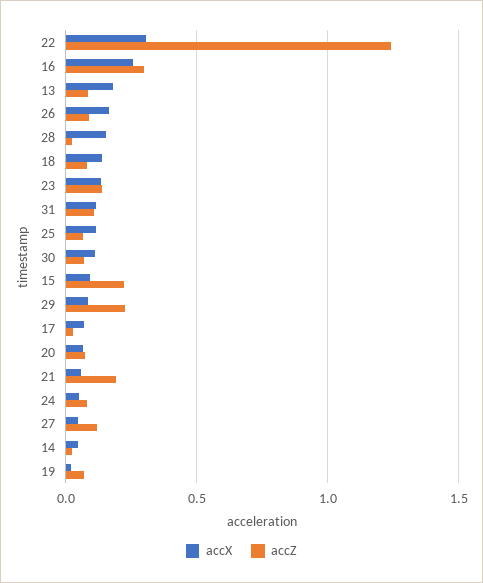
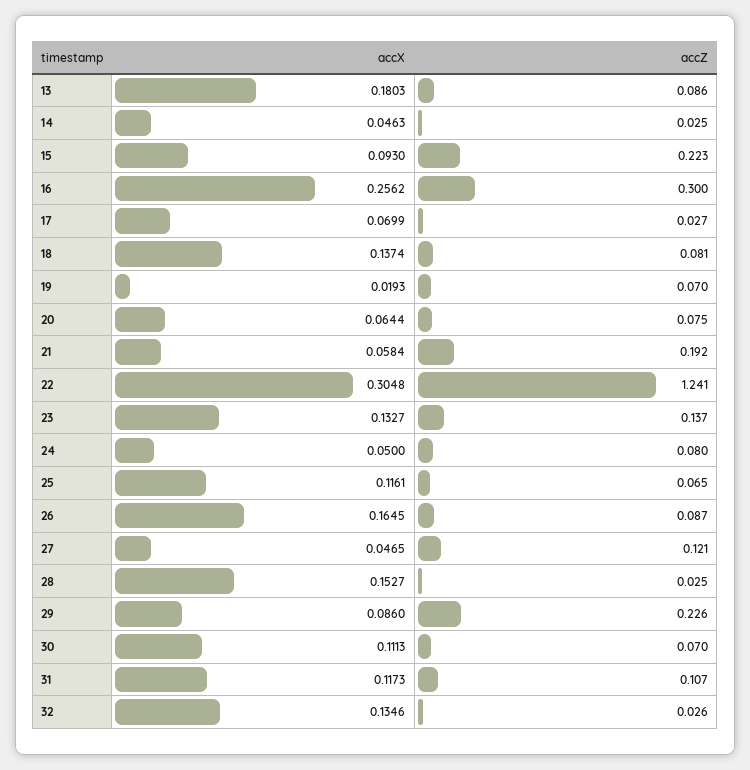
accX, 32: none -> 0.1346
accZ, 32: none -> 0.026

